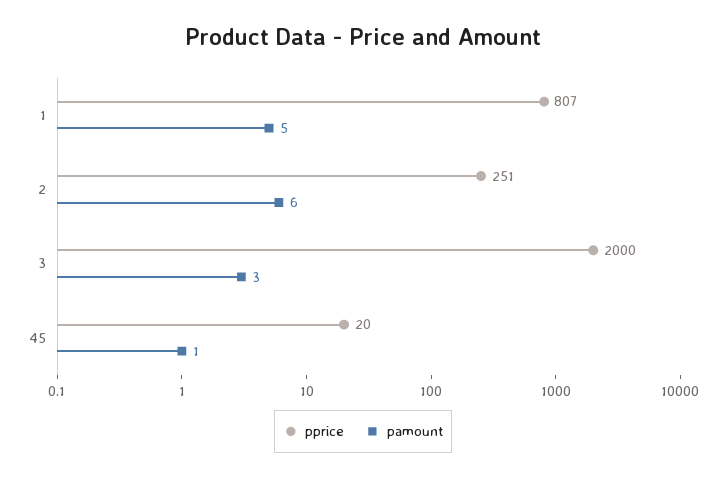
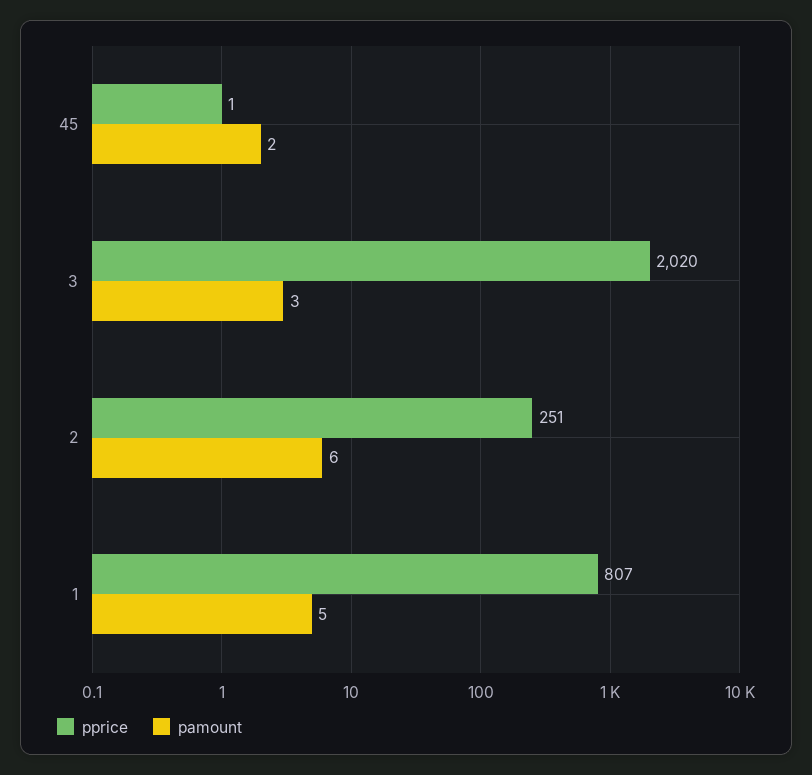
pprice, 3: 2000 -> 2020
pprice, 45: 20 -> 1
pamount, 45: 1 -> 2

